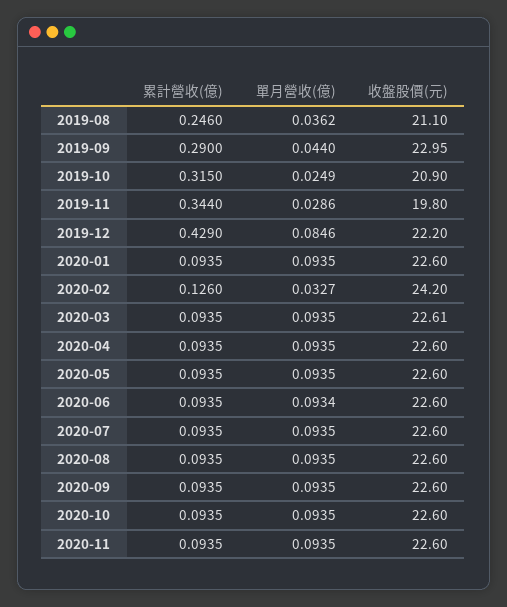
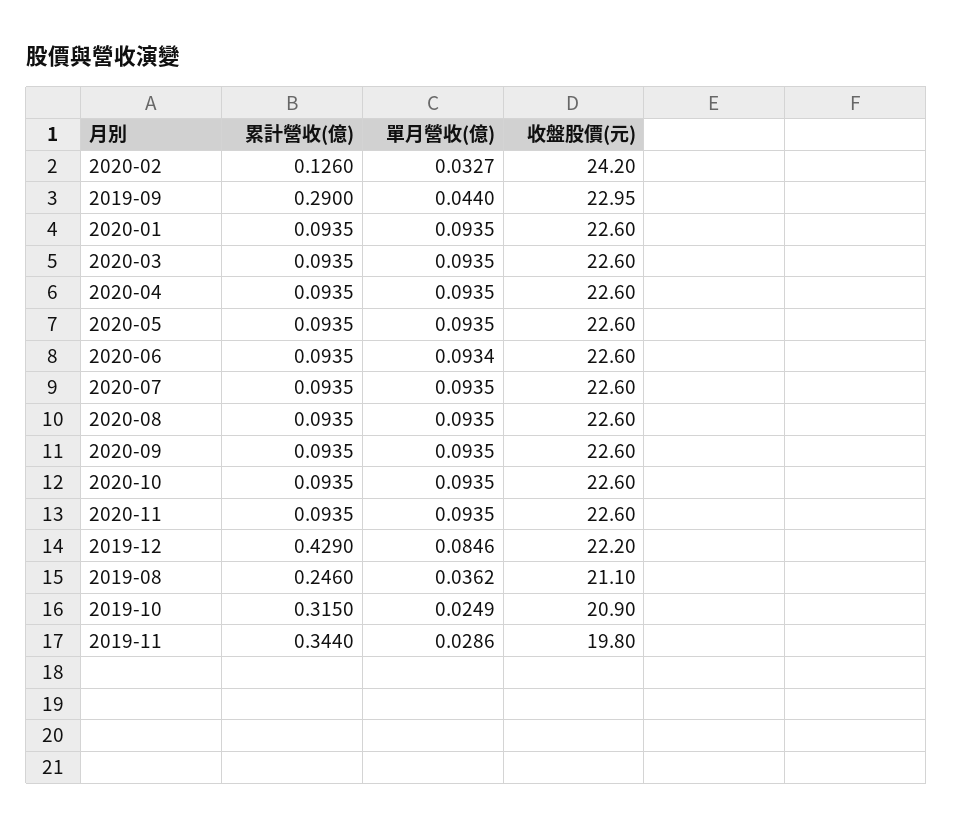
收盤股價(元), 2020-03: 22.61 -> 22.6

